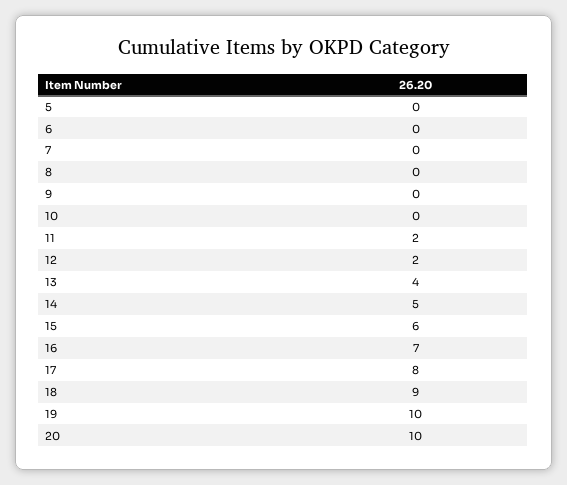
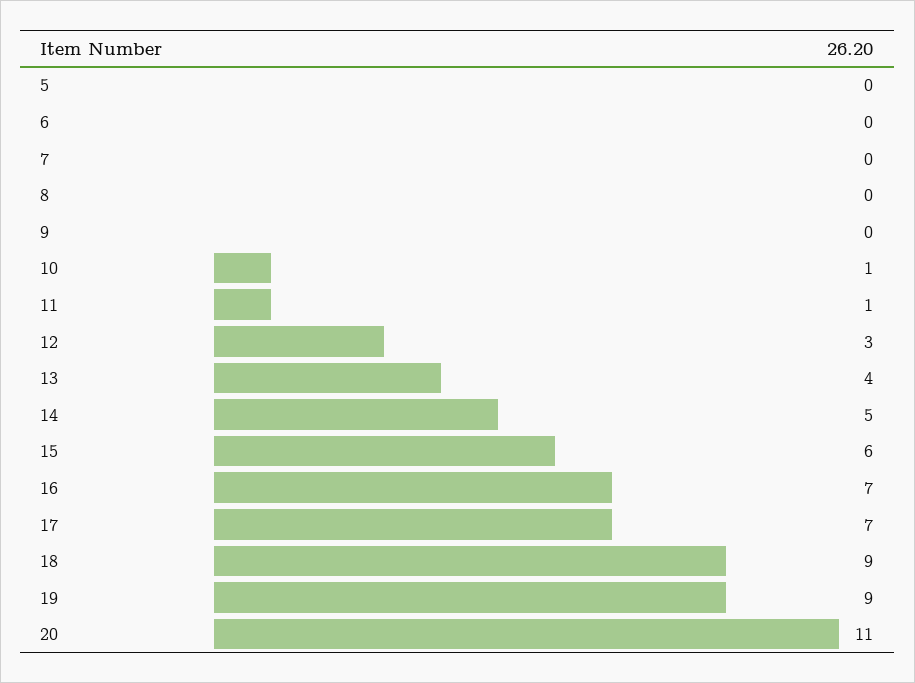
10: 0 -> 1
11: 2 -> 1
12: 2 -> 3
17: 8 -> 7
19: 10 -> 9
20: 10 -> 11

